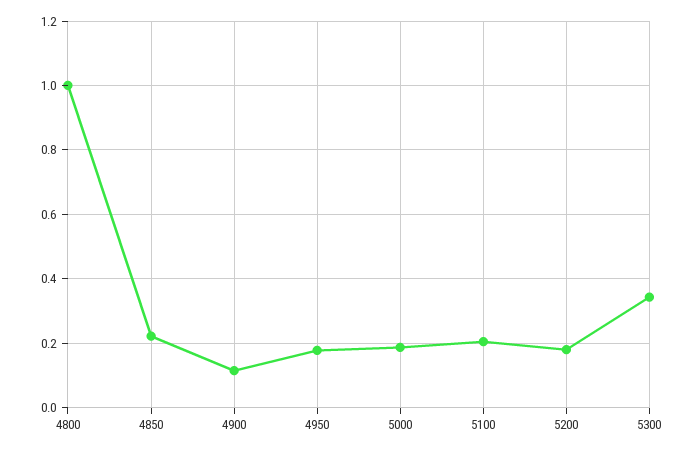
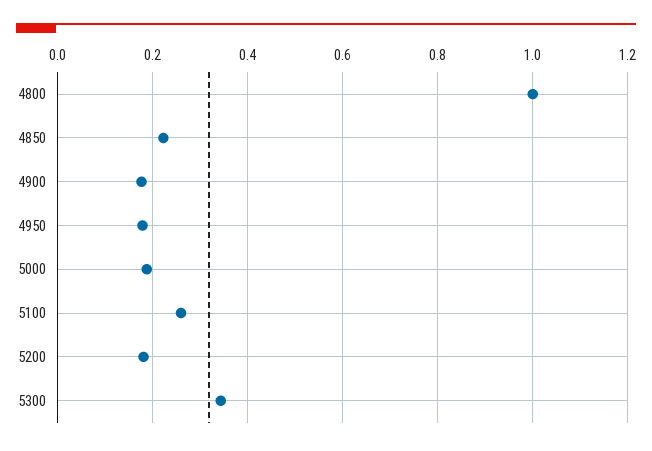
4900: 0.12 -> 0.18
5100: 0.2 -> 0.26

